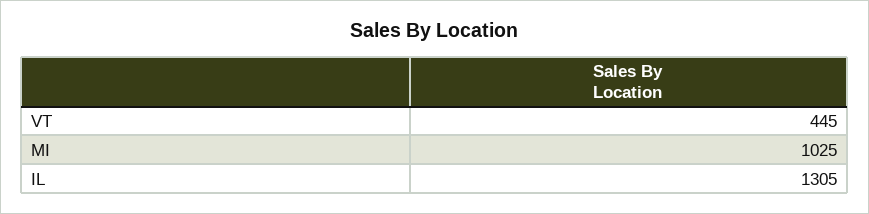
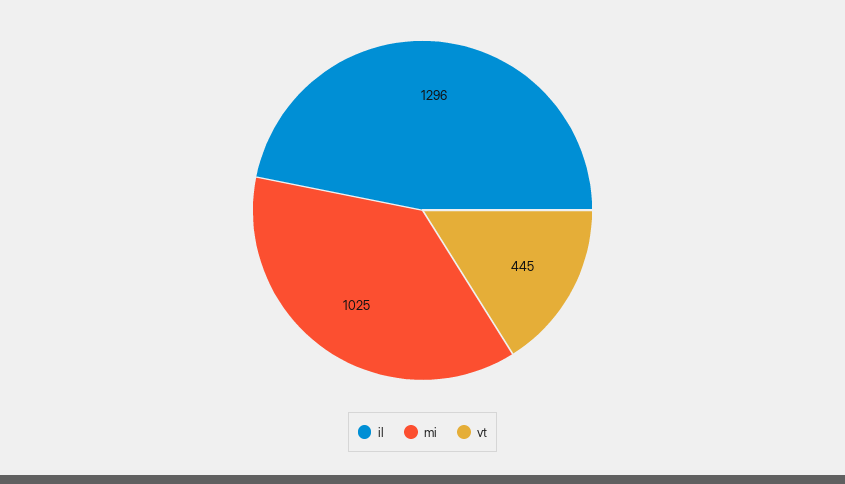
IL: 1305 -> 1296

